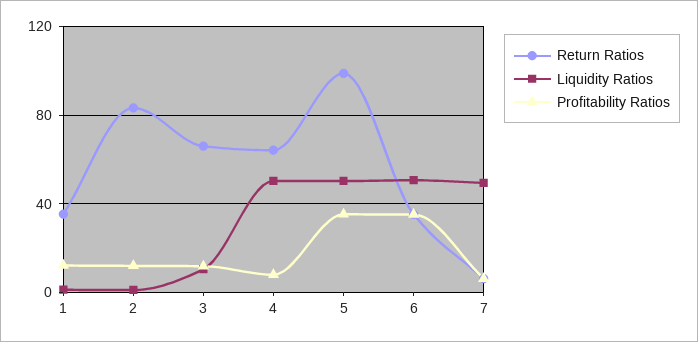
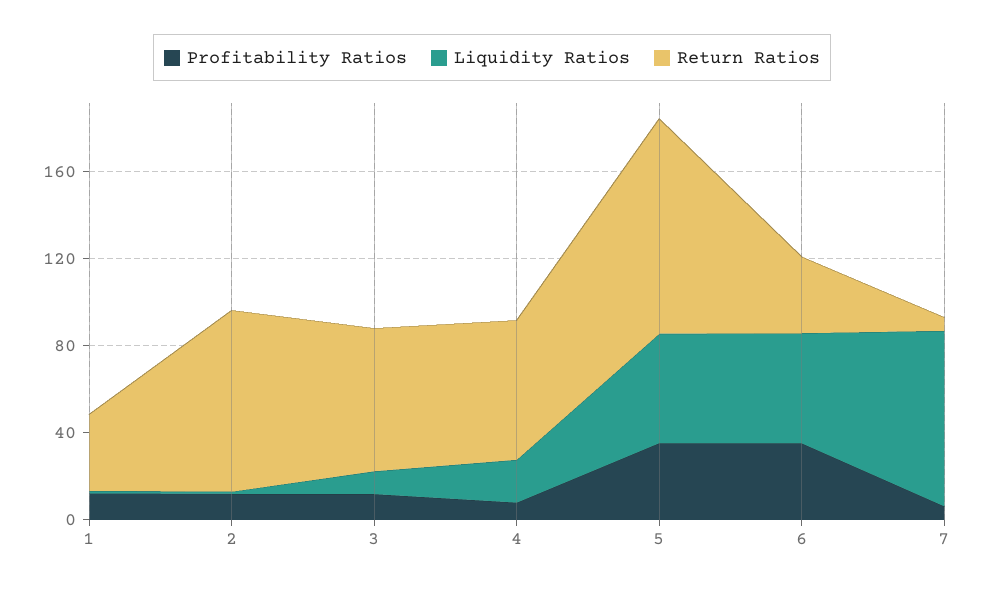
Liquidity Ratios, 4: 50 -> 20
Liquidity Ratios, 7: 50 -> 80

